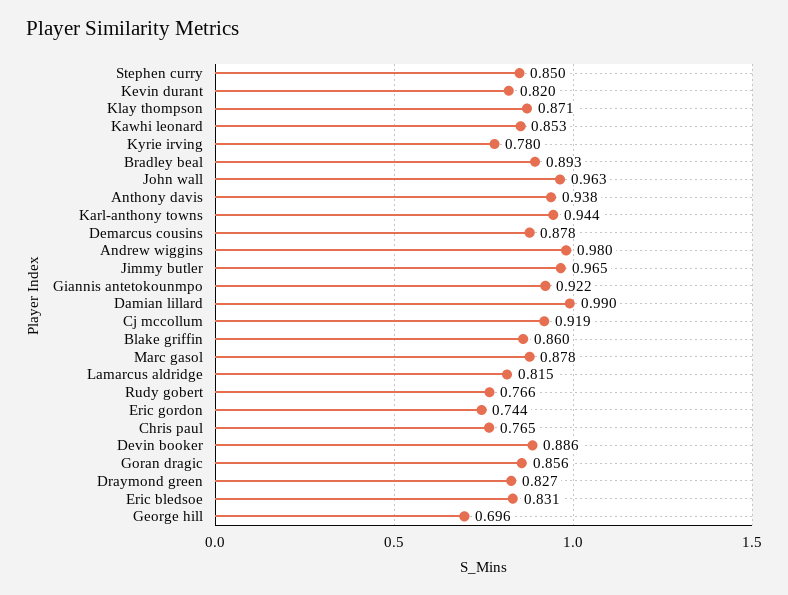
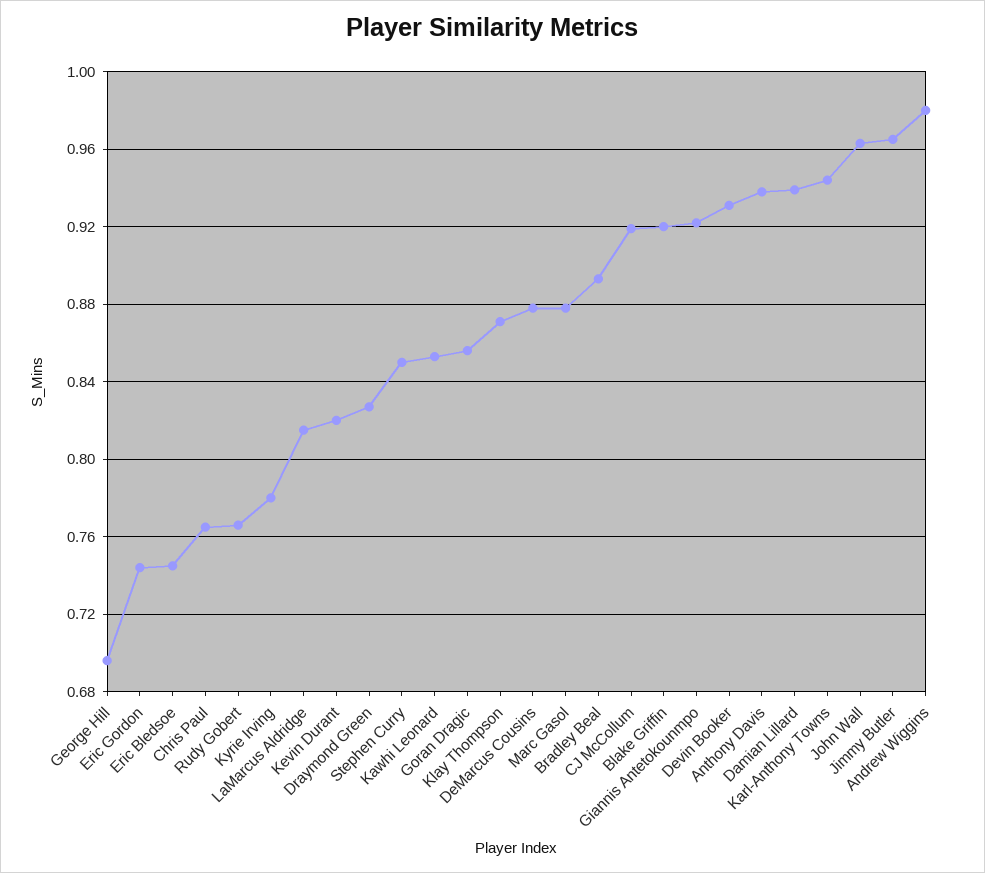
Damian lillard: 0.99 -> 0.94
Blake griffin: 0.86 -> 0.92
Devin booker: 0.886 -> 0.93
Eric bledsoe: 0.831 -> 0.745

